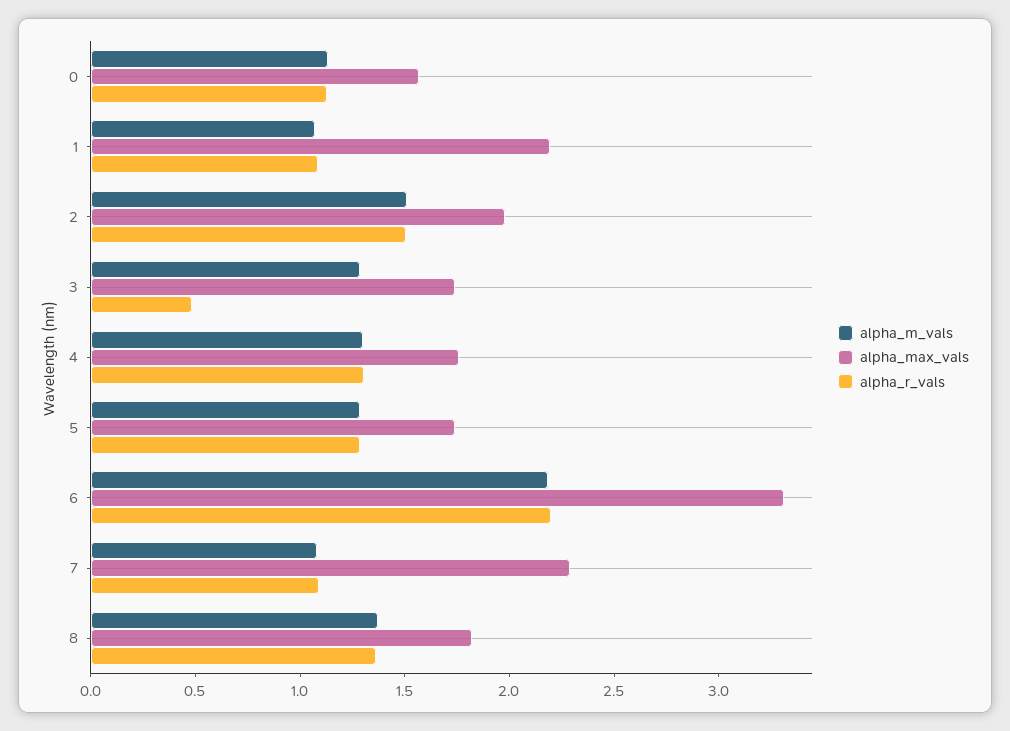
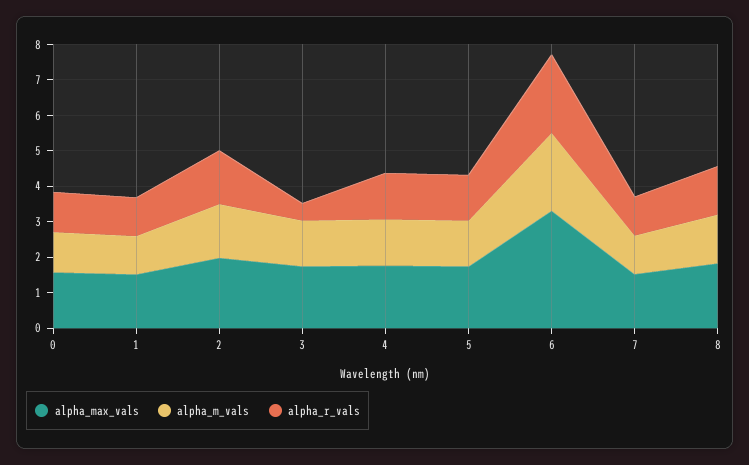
alpha_max_vals, 1: 2.2 -> 1.5
alpha_max_vals, 7: 2.3 -> 1.5

